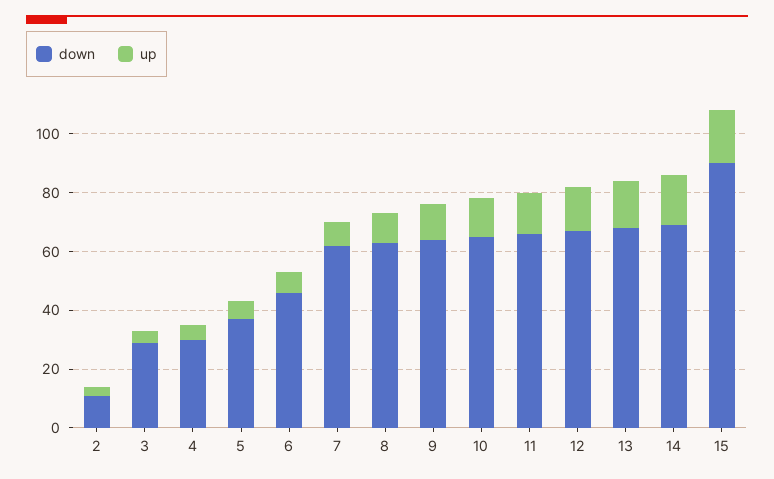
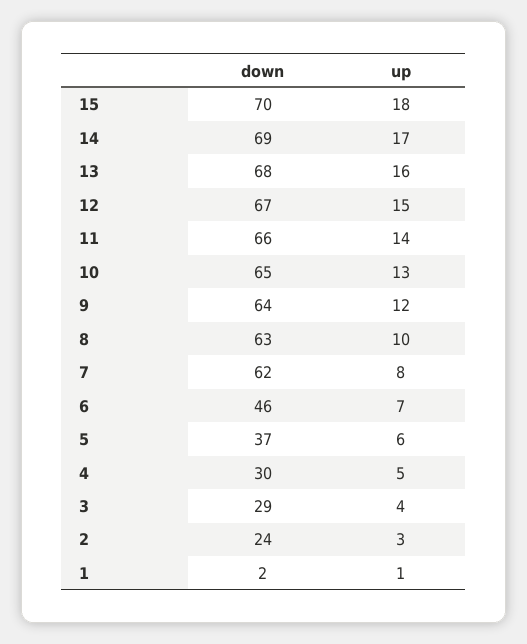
down, 2: 10 -> 24
down, 15: 90 -> 70
down, 1: none -> 2
up, 1: none -> 1

